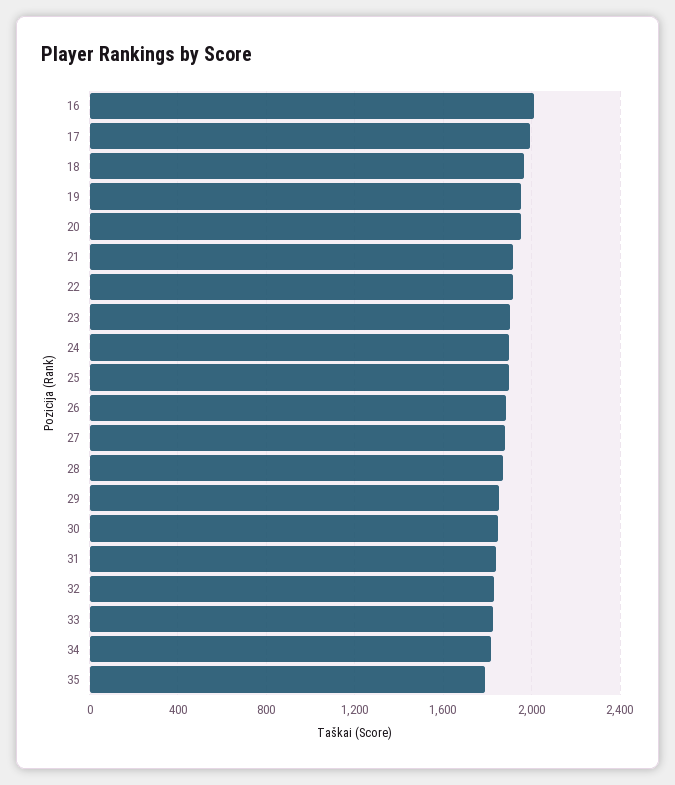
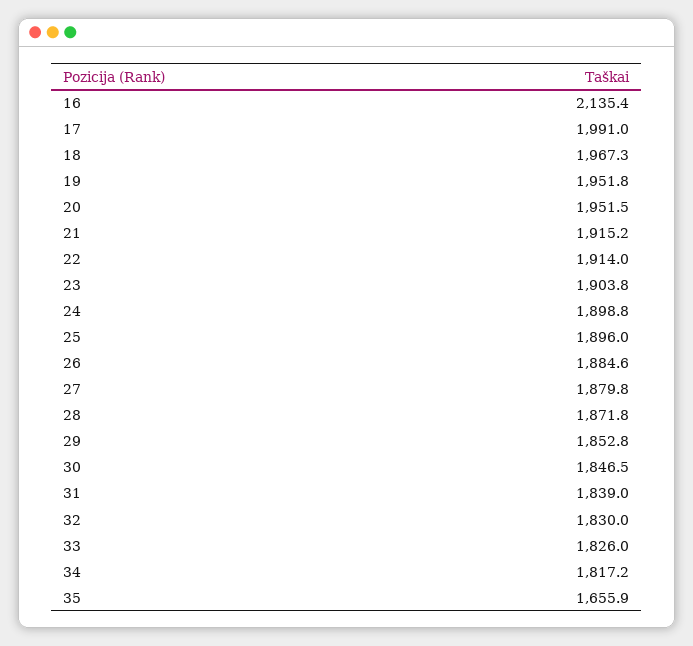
16: 2000 -> 2135.4
35: 1800 -> 1655.9

